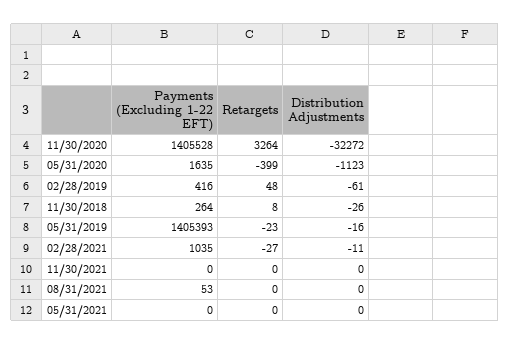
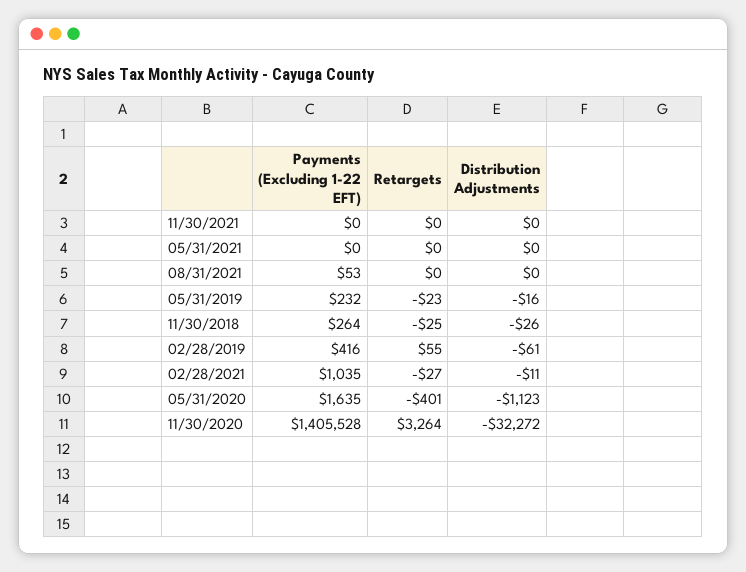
Retargets, 05/31/2020: -399 -> -401
Retargets, 02/28/2019: 48 -> 55
Retargets, 11/30/2018: 8 -> -25
Payments (Excluding 1-22 EFT), 05/31/2019: 1405393 -> 232

